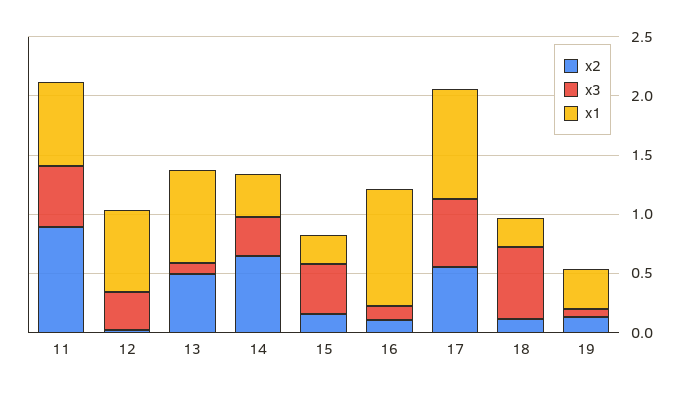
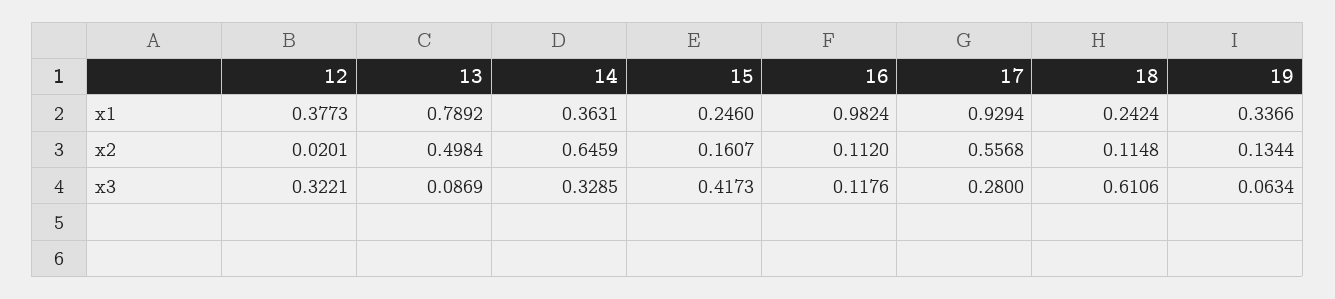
x2, 11: 0.9 -> none
x3, 11: 0.5 -> none
x1, 11: 0.7 -> none
x1, 12: 0.7 -> 0.3773
x3, 17: 0.6 -> 0.28

